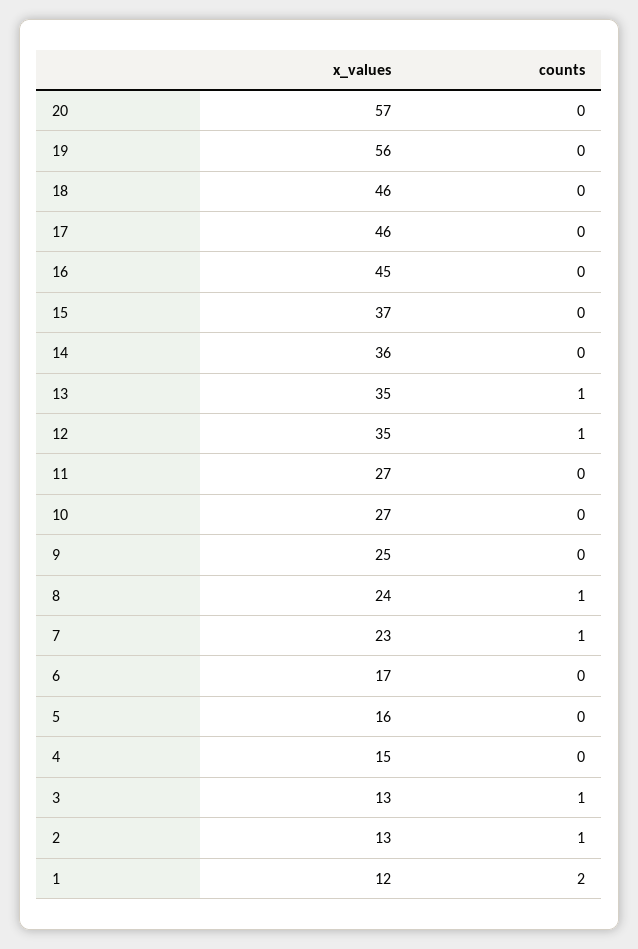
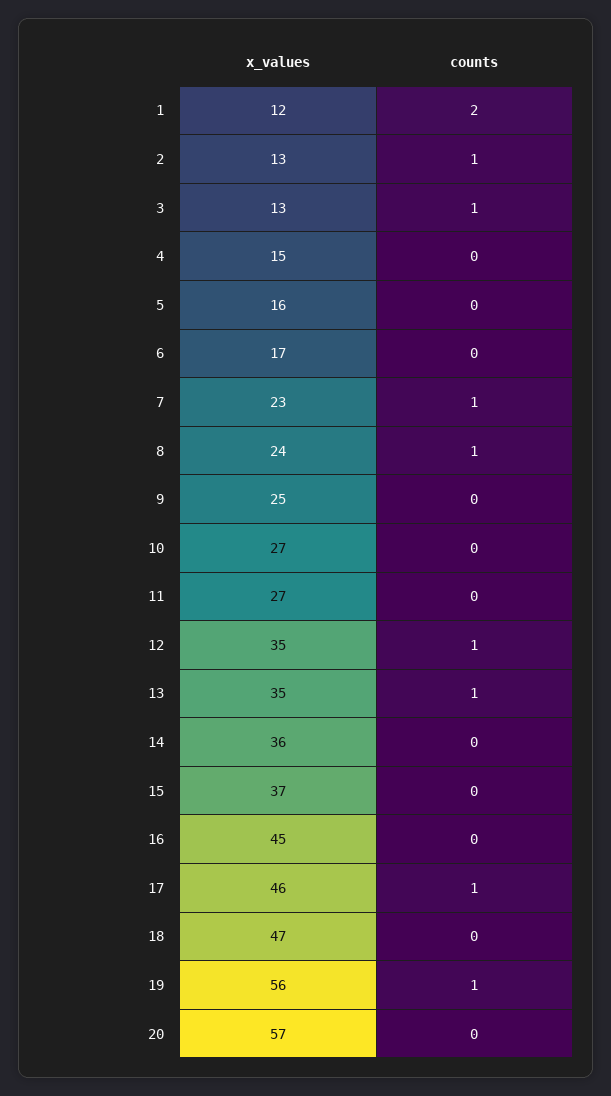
counts, 19: 0 -> 1
x_values, 18: 46 -> 47
counts, 17: 0 -> 1

